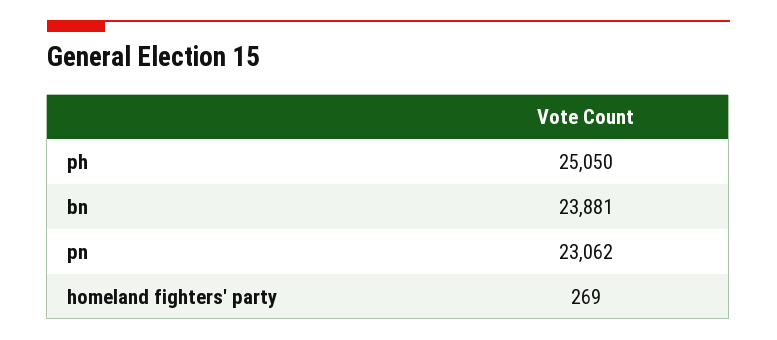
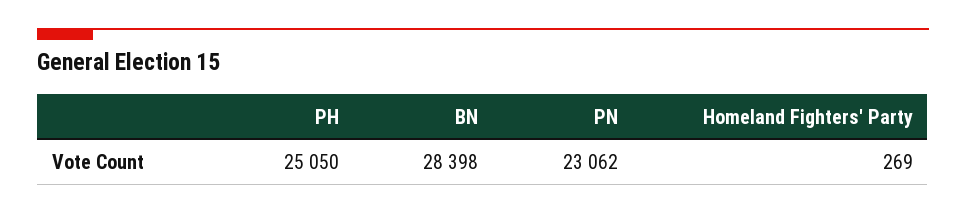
bn: 23881 -> 28398

